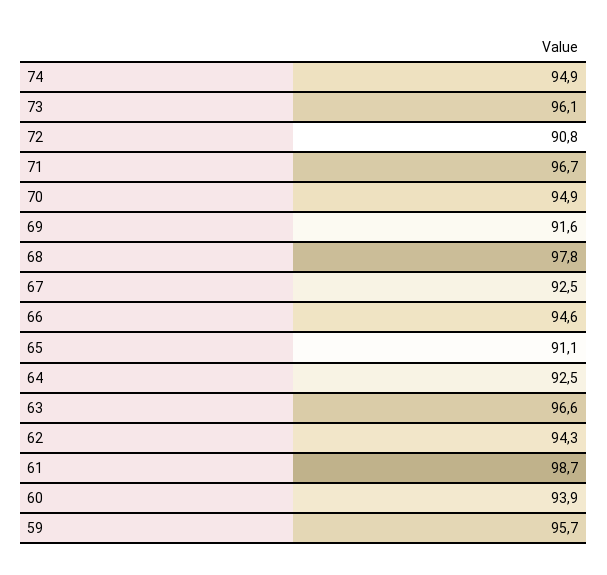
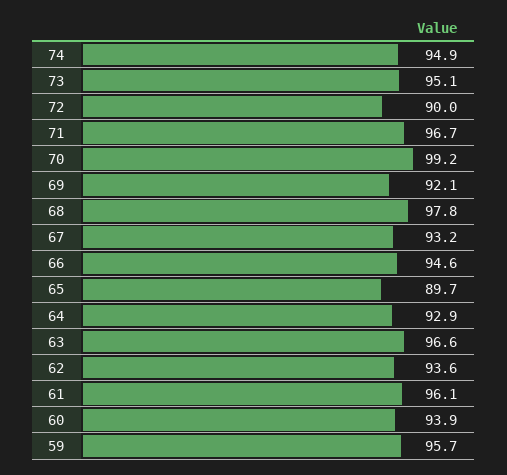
73: 96.1 -> 95.1
72: 90.8 -> 90
70: 94.9 -> 99.2
69: 91.6 -> 92.1
67: 92.5 -> 93.2
65: 91.1 -> 89.7
64: 92.5 -> 92.9
62: 94.3 -> 93.6
61: 98.7 -> 96.1

